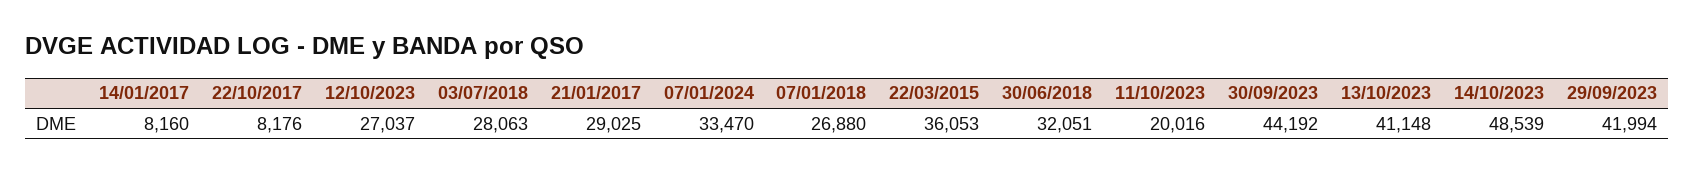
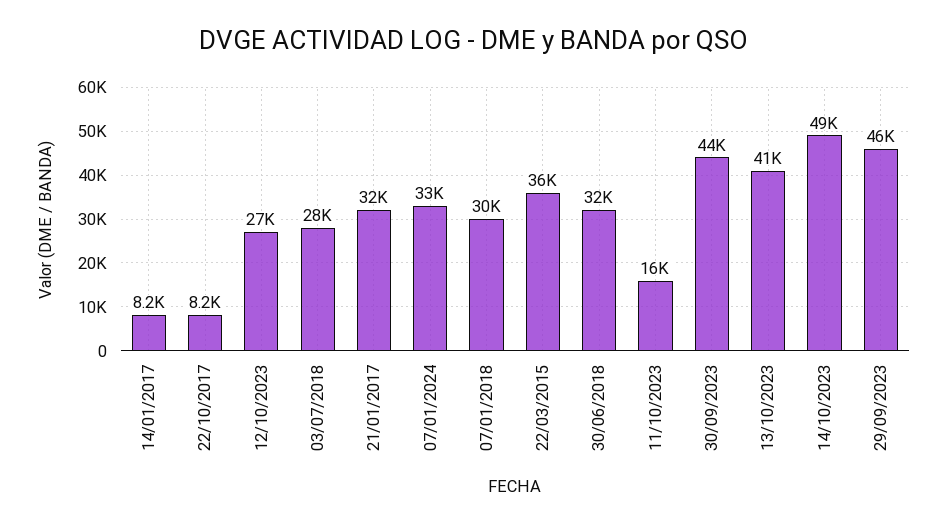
21/01/2017: 29025 -> 32000
07/01/2018: 26880 -> 30000
11/10/2023: 20016 -> 16000
29/09/2023: 41994 -> 46000

